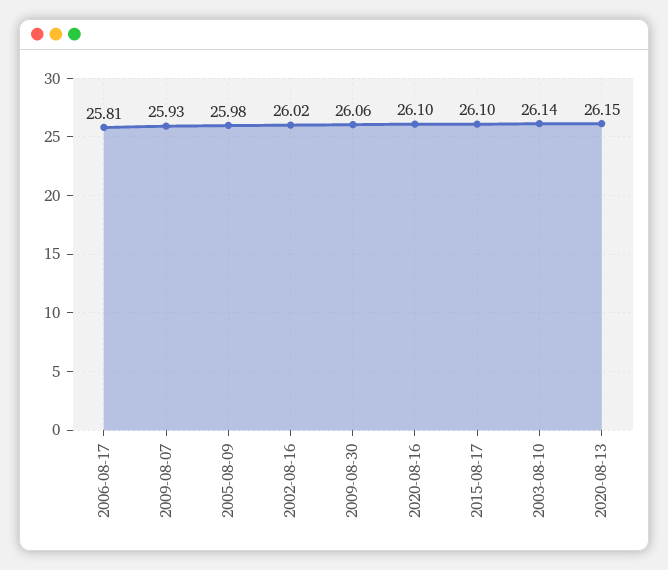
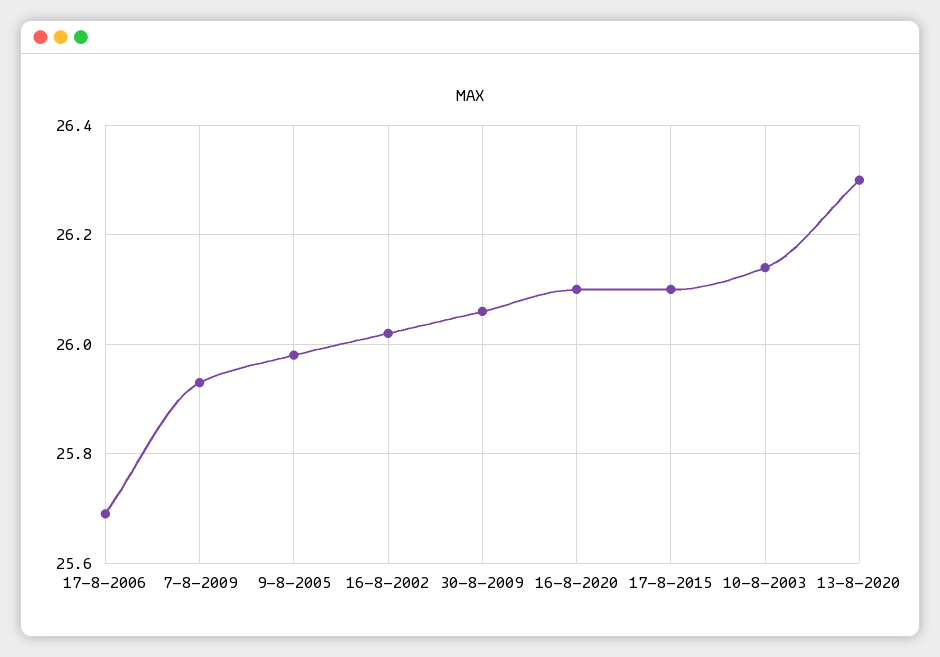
2006-08-17: 25.81 -> 25.7
2020-08-13: 26.15 -> 26.3

